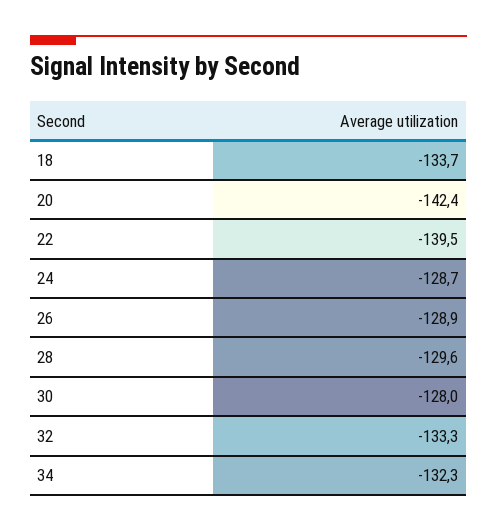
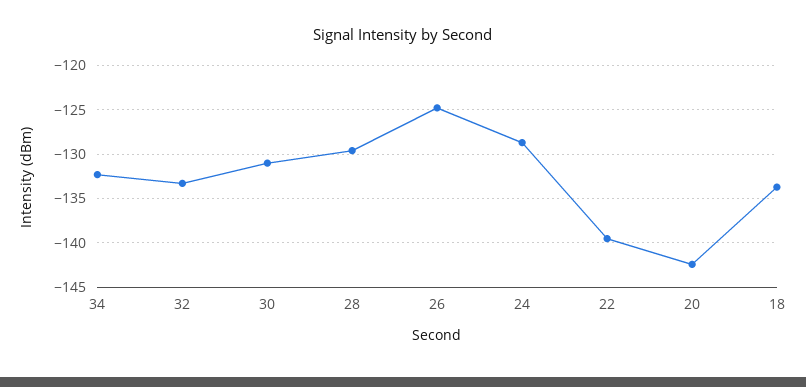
26: -128.9 -> -125
30: -128 -> -131

